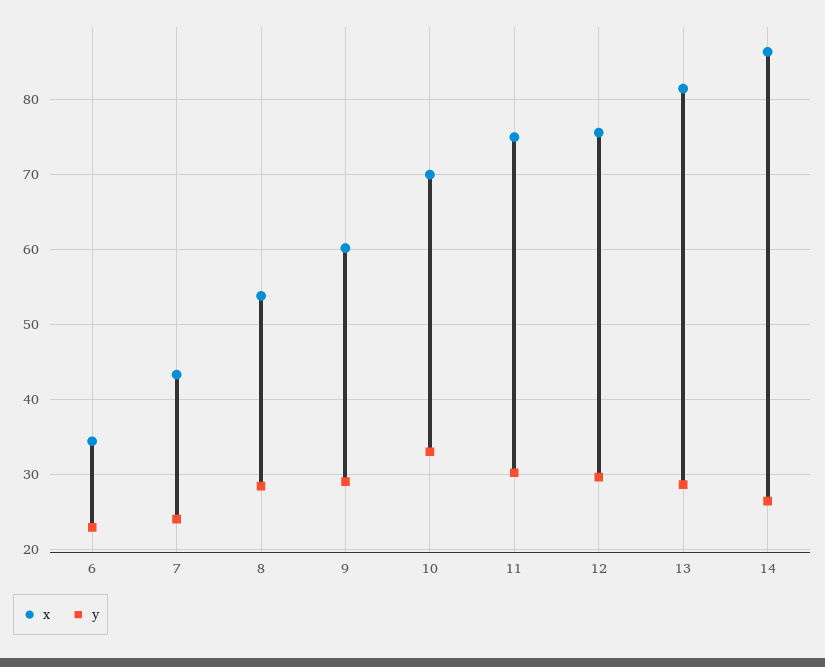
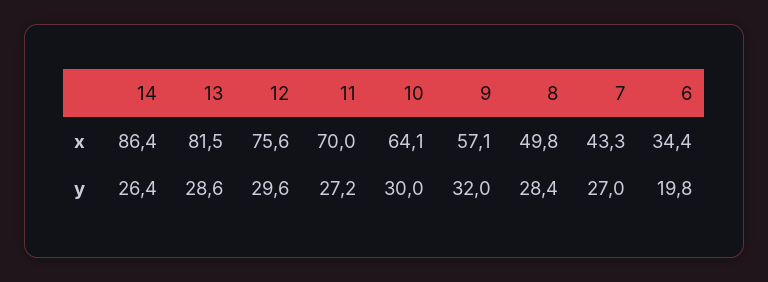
y, 6: 23 -> 19.8
y, 7: 24 -> 27
x, 8: 54 -> 49.8
x, 9: 60 -> 57.1
y, 9: 29 -> 32
x, 10: 70 -> 64.1
y, 10: 33 -> 30
x, 11: 75 -> 70
y, 11: 30 -> 27.2

